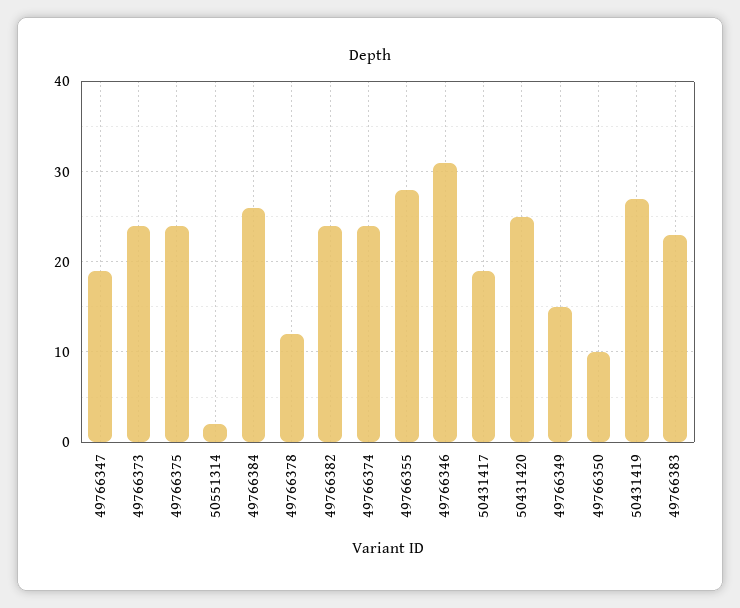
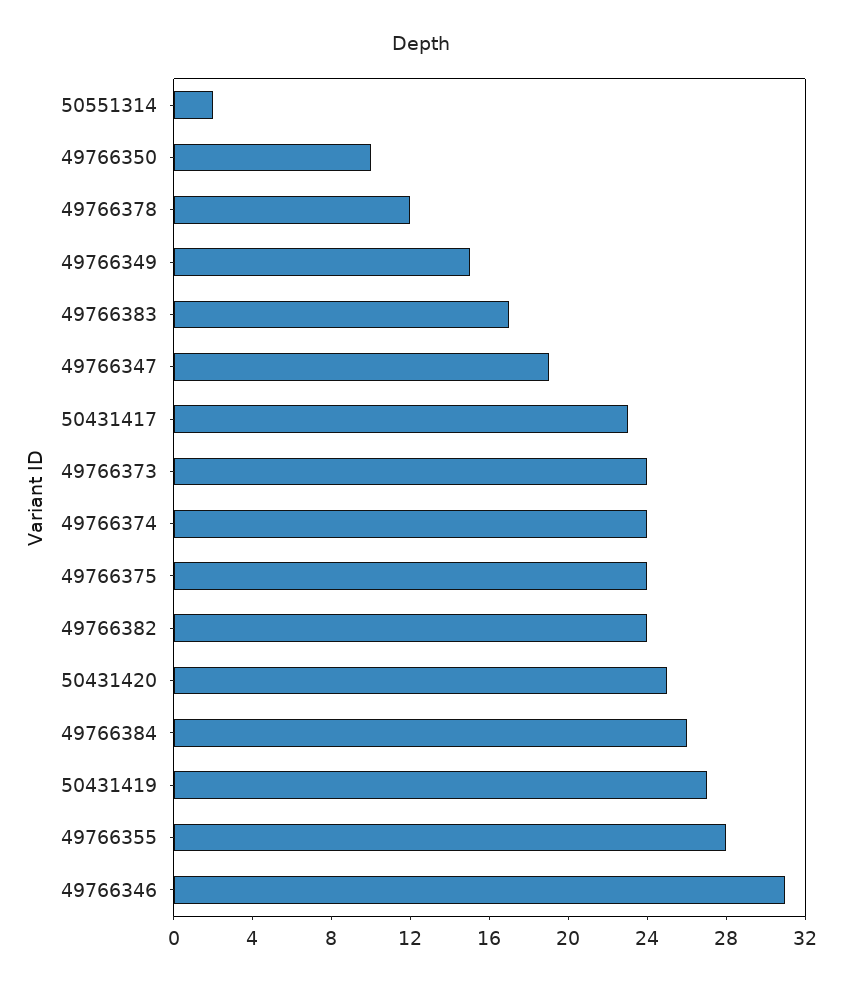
50431417: 19 -> 23
49766383: 23 -> 17

